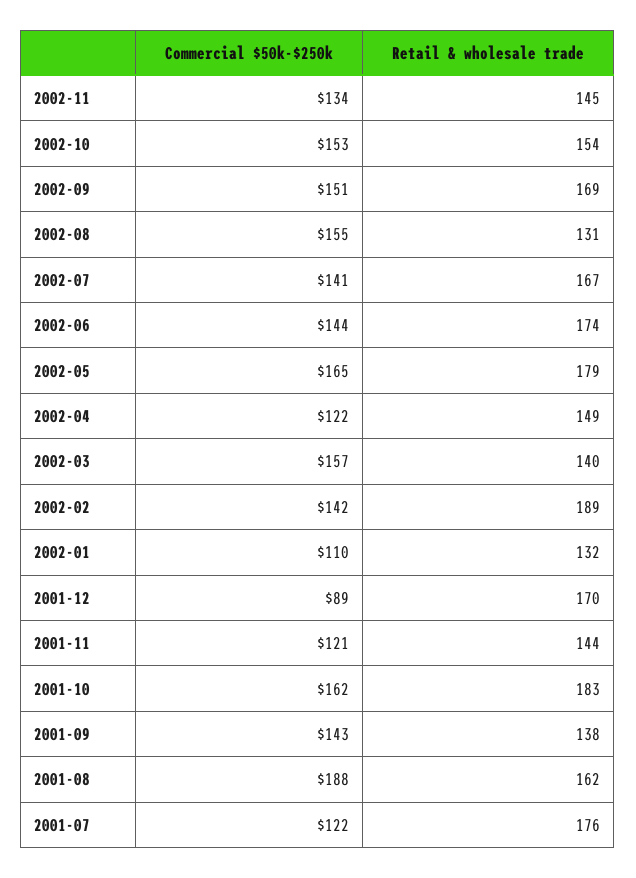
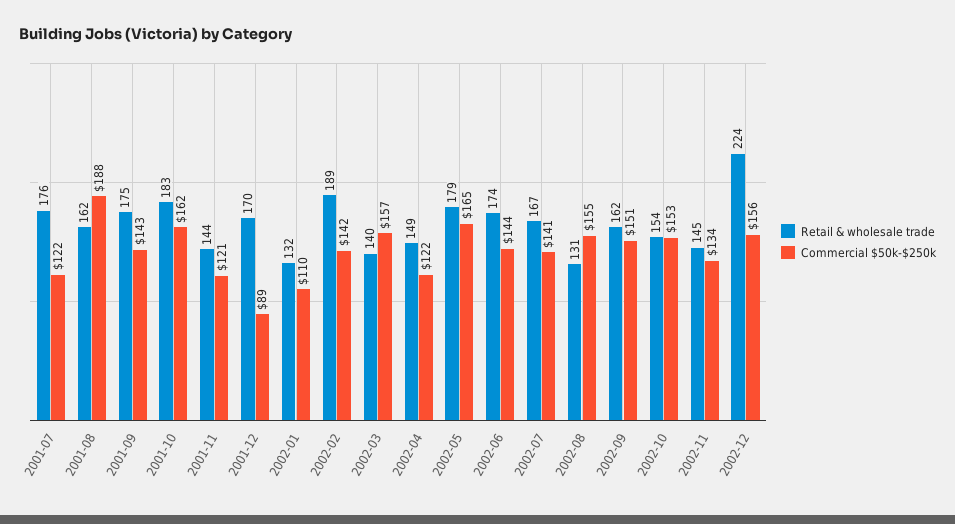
Retail & wholesale trade, 2002-09: 169 -> 162
Retail & wholesale trade, 2001-09: 138 -> 175
Retail & wholesale trade, 2002-12: none -> 224
Commercial $50k-$250k, 2002-12: none -> 156

